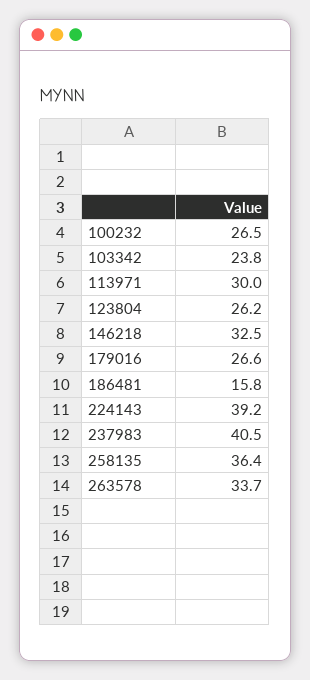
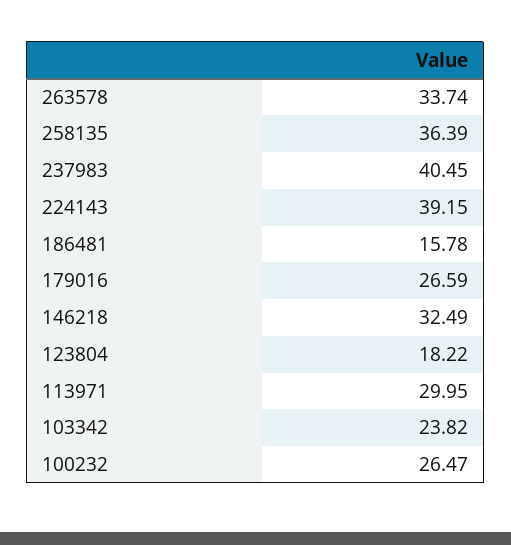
123804: 26.2 -> 18.22

